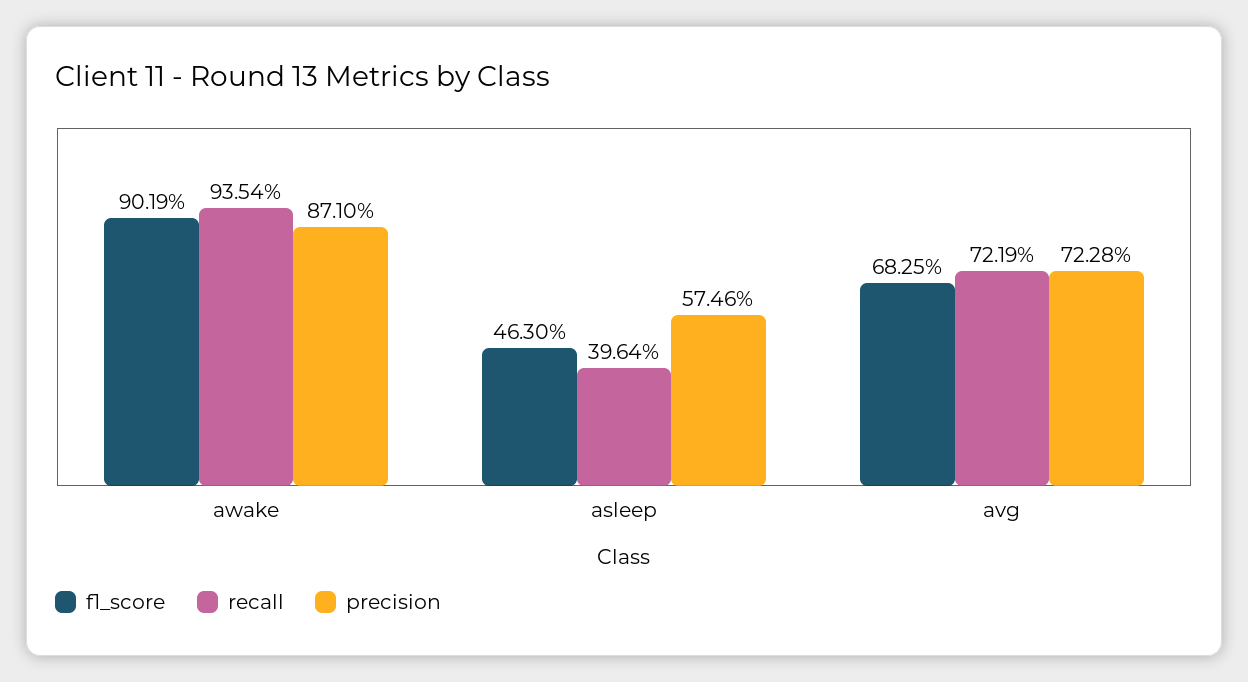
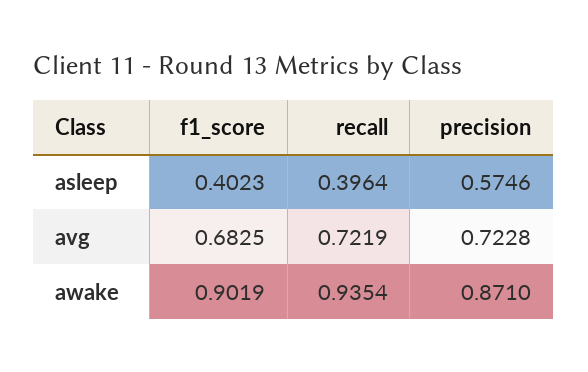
f1_score, asleep: 0.463 -> 0.4023

